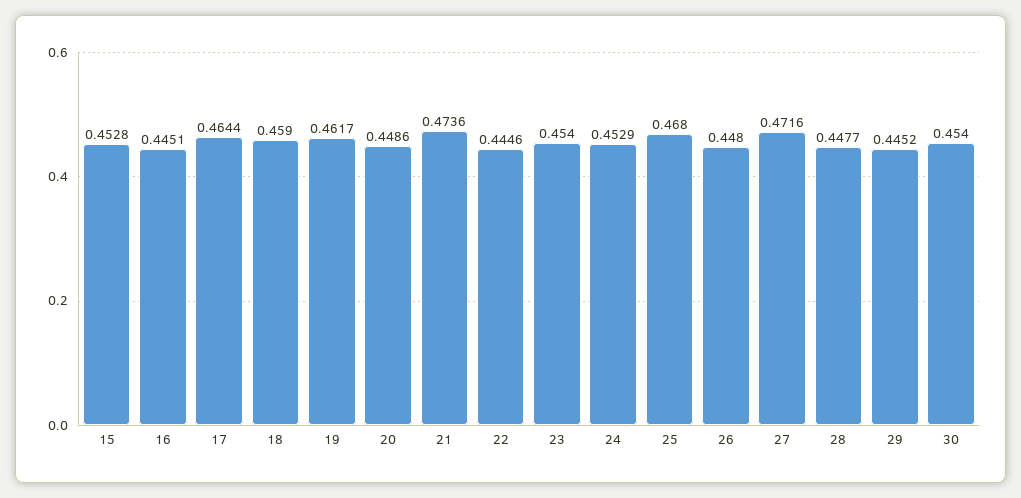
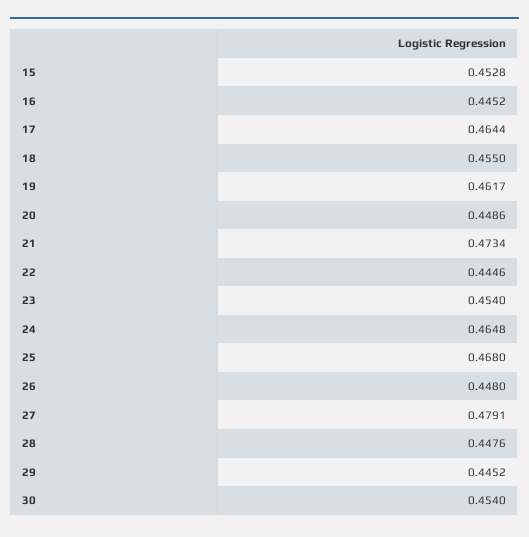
16: 0.4451 -> 0.4452
18: 0.459 -> 0.455
21: 0.4736 -> 0.4734
24: 0.4529 -> 0.4648
27: 0.4716 -> 0.4791
28: 0.4477 -> 0.4476

